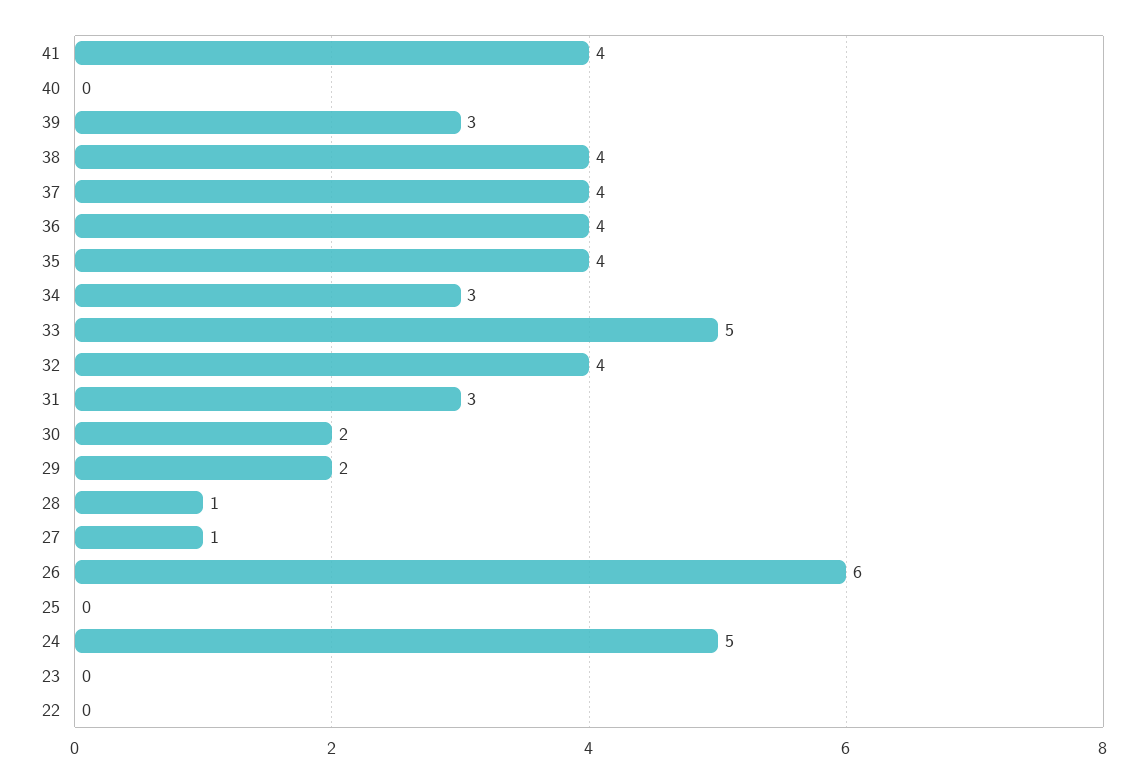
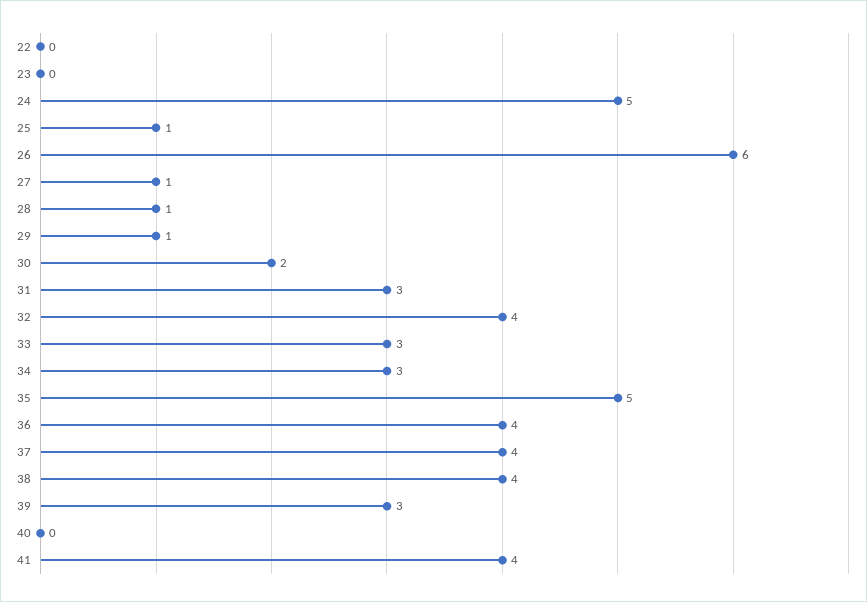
35: 4 -> 5
33: 5 -> 3
29: 2 -> 1
25: 0 -> 1

